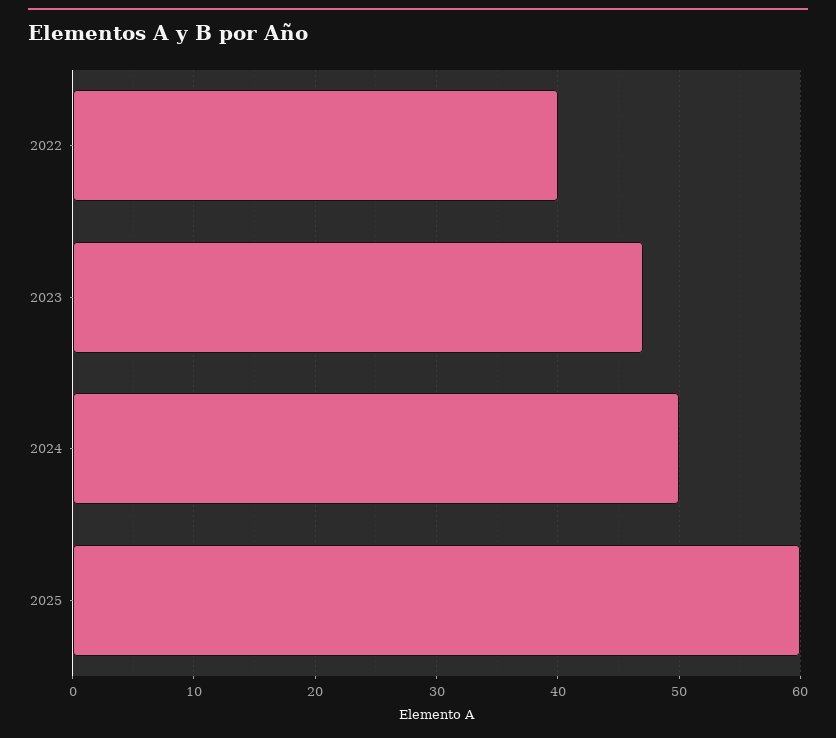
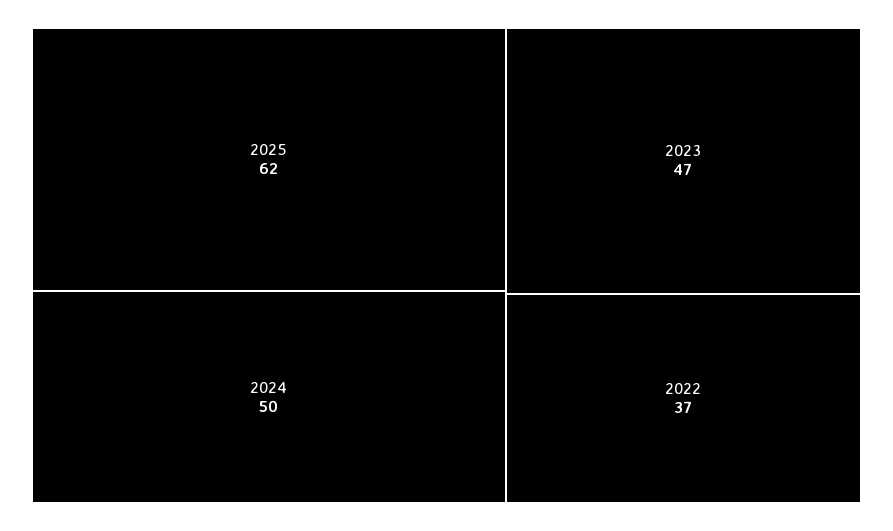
2022: 40 -> 37
2025: 60 -> 62

